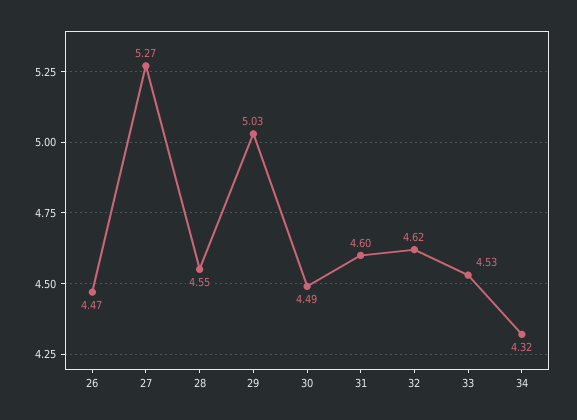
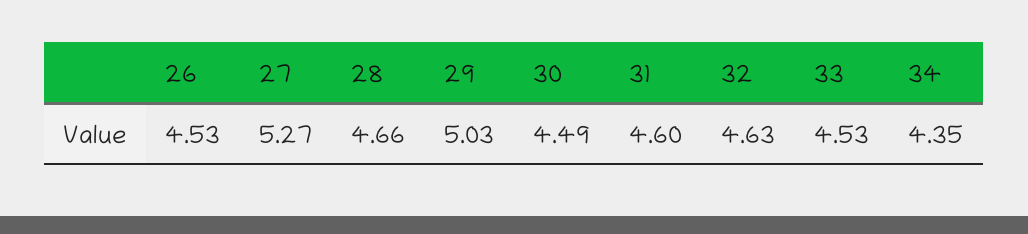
26: 4.47 -> 4.53
28: 4.55 -> 4.66
32: 4.62 -> 4.63
34: 4.32 -> 4.35

